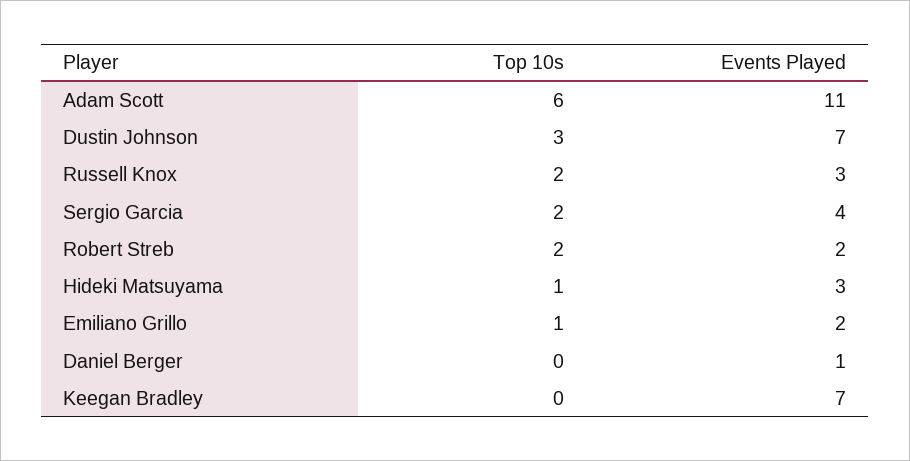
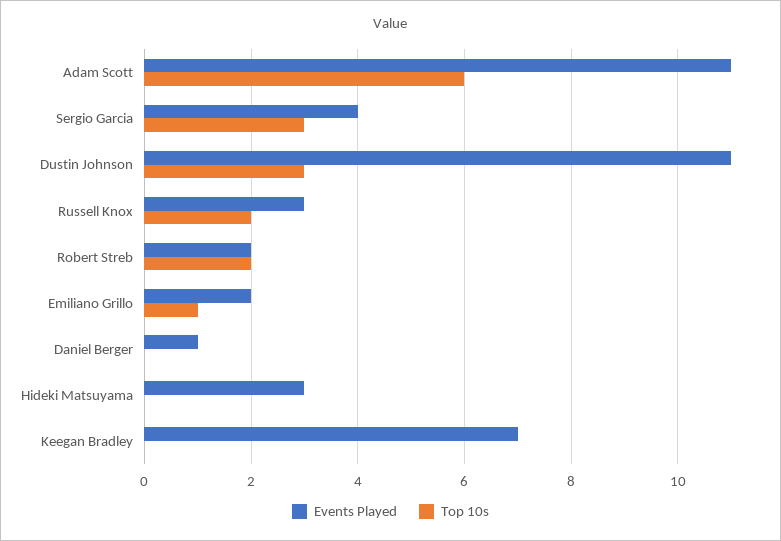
Events Played, Dustin Johnson: 7 -> 11
Top 10s, Sergio Garcia: 2 -> 3
Top 10s, Hideki Matsuyama: 1 -> 0

